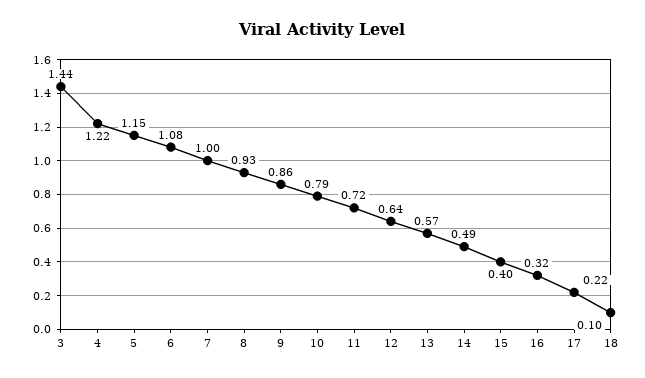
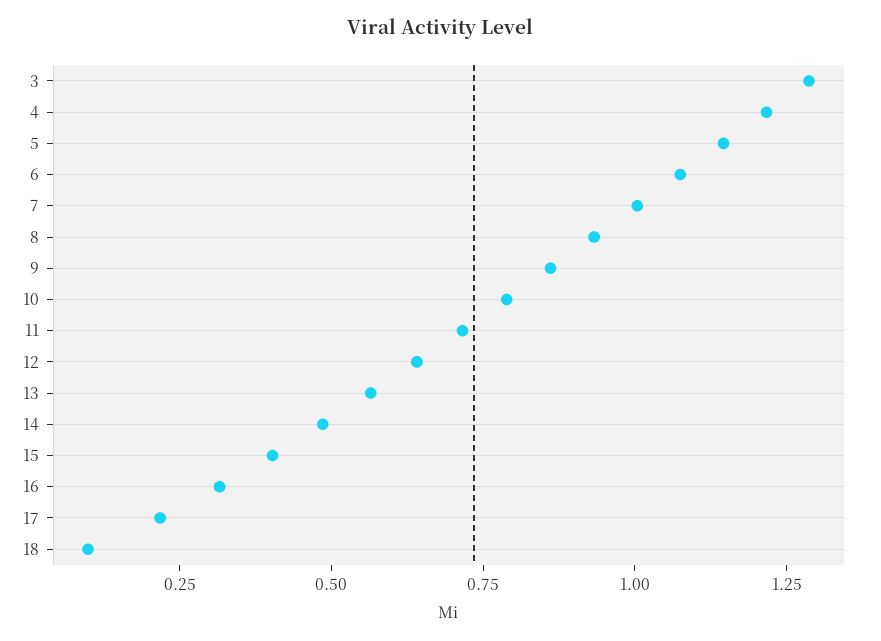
3: 1.44 -> 1.3

